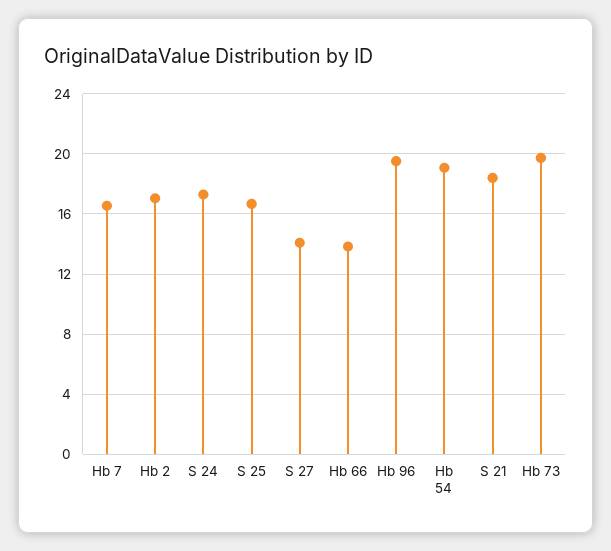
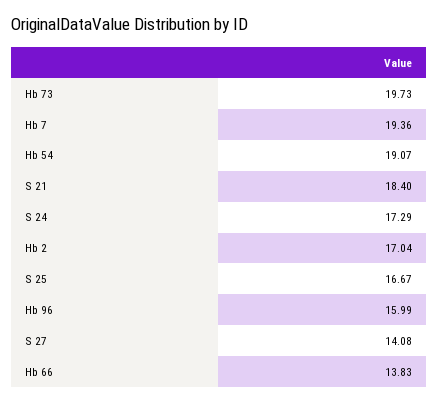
Hb 7: 16.5 -> 19.36
Hb 96: 19.5 -> 15.99

